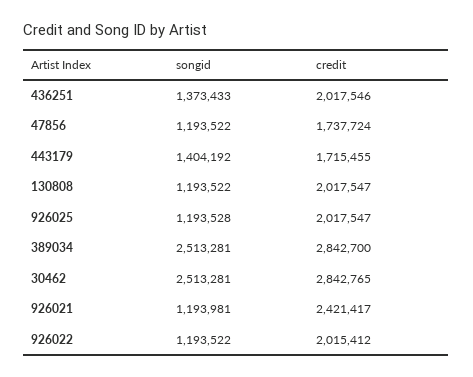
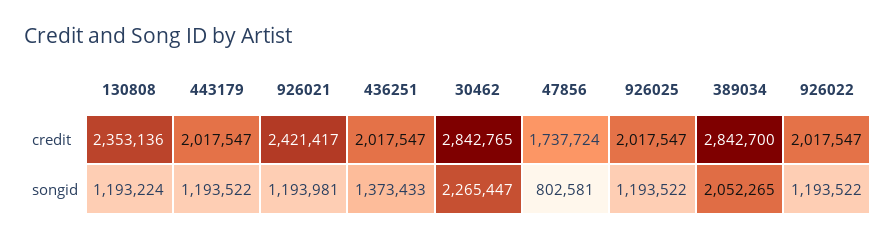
credit, 436251: 2017546 -> 2017547
songid, 47856: 1193522 -> 802581
songid, 443179: 1404192 -> 1193522
credit, 443179: 1715455 -> 2017547
songid, 130808: 1193522 -> 1193224
credit, 130808: 2017547 -> 2353136
songid, 926025: 1193528 -> 1193522
songid, 389034: 2513281 -> 2052265
songid, 30462: 2513281 -> 2265447
credit, 926022: 2015412 -> 2017547

